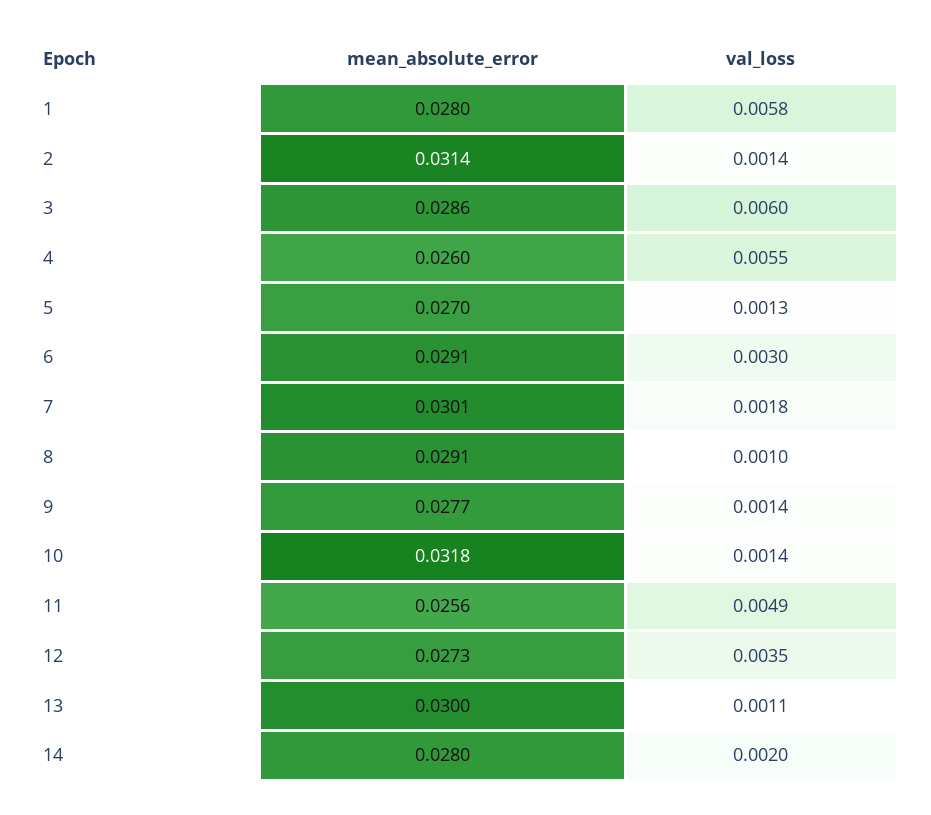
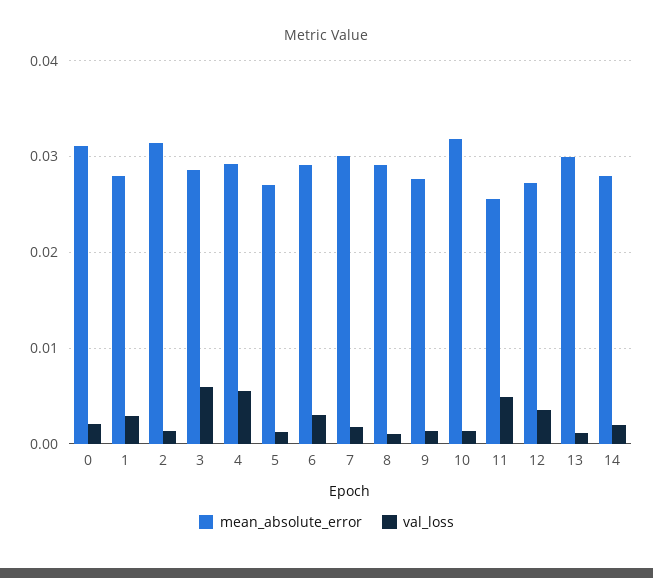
val_loss, 1: 0.0058 -> 0.003
mean_absolute_error, 4: 0.026 -> 0.029
mean_absolute_error, 0: none -> 0.031
val_loss, 0: none -> 0.002

